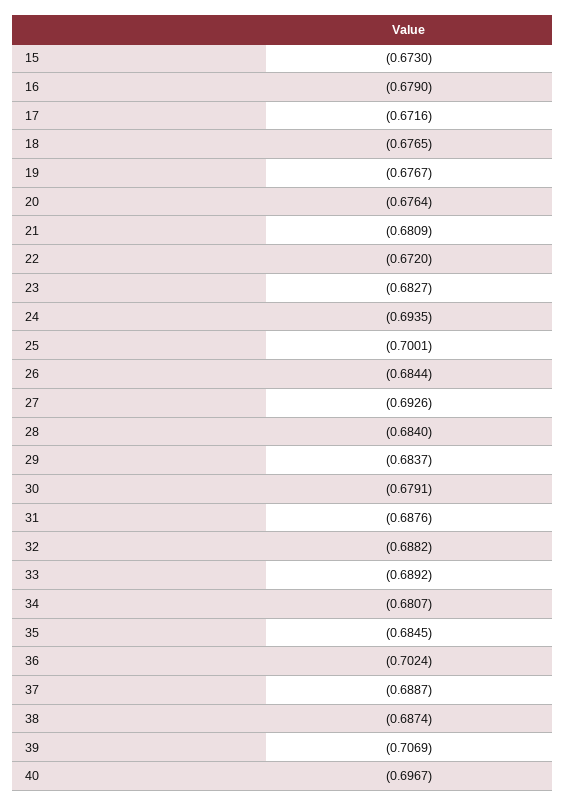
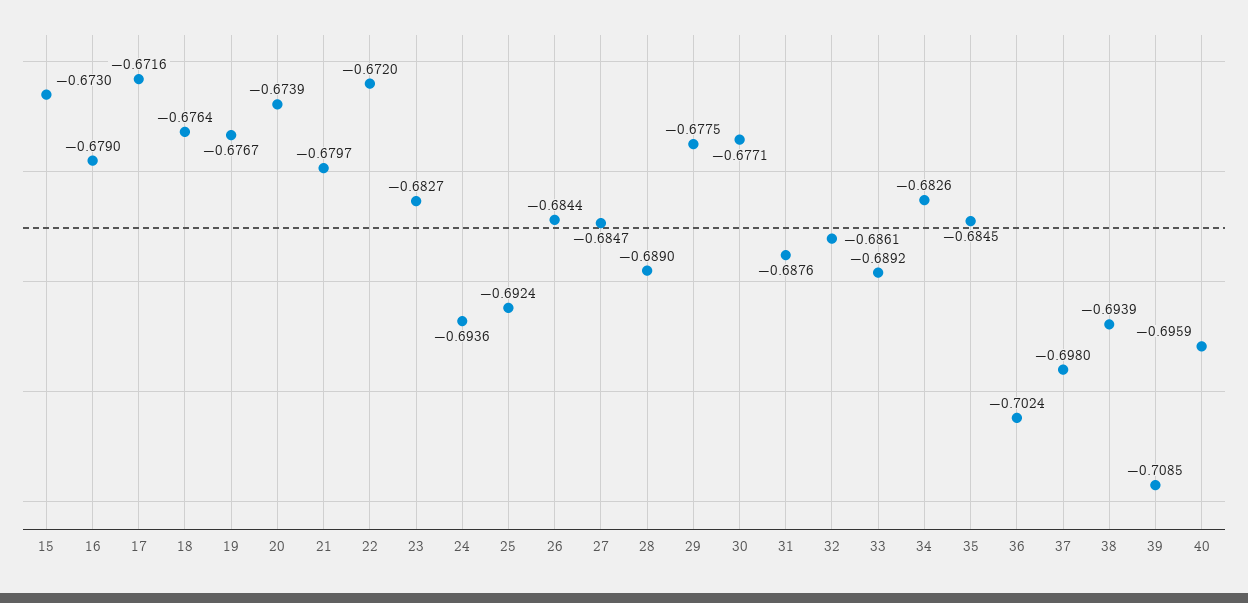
18: -0.6765 -> -0.6764
20: -0.6764 -> -0.6739
21: -0.6809 -> -0.6797
24: -0.6935 -> -0.6936
25: -0.7001 -> -0.6924
27: -0.6926 -> -0.6847
28: -0.684 -> -0.689
29: -0.6837 -> -0.6775
30: -0.6791 -> -0.6771
32: -0.6882 -> -0.6861
34: -0.6807 -> -0.6826
37: -0.6887 -> -0.698
38: -0.6874 -> -0.6939
39: -0.7069 -> -0.7085
40: -0.6967 -> -0.6959

